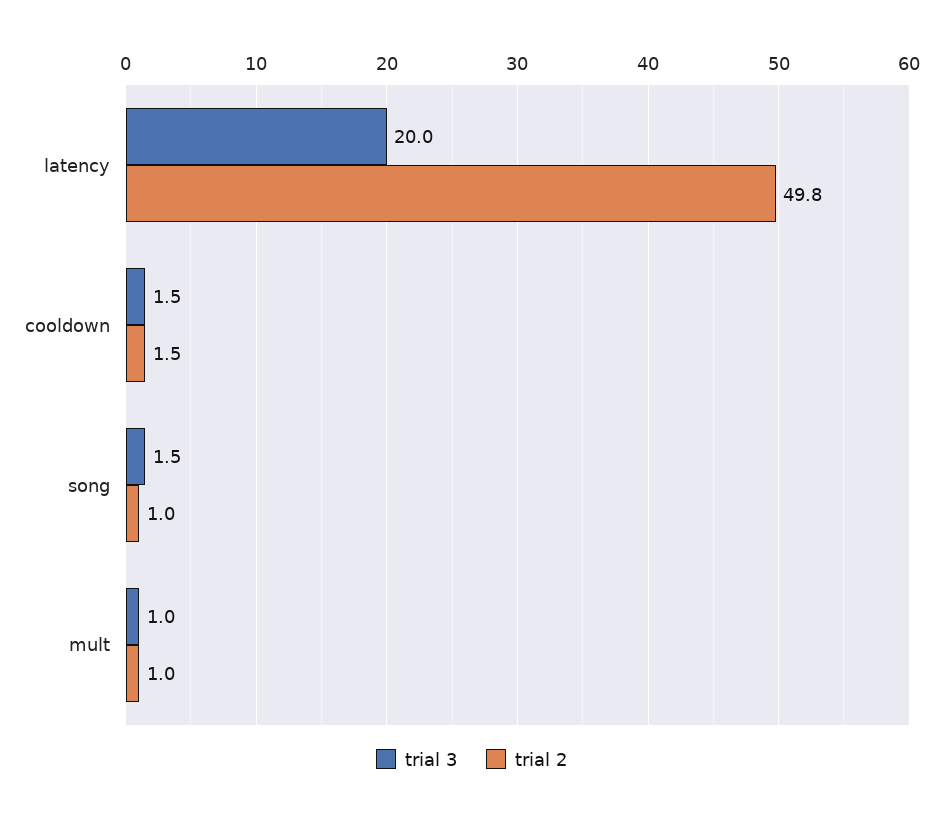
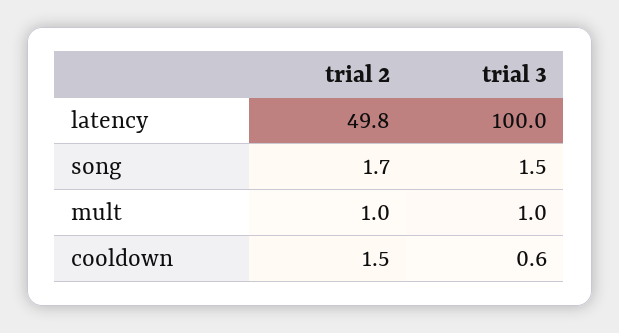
trial 3, latency: 20 -> 100
trial 3, cooldown: 1.5 -> 0.6
trial 2, song: 1 -> 1.7

